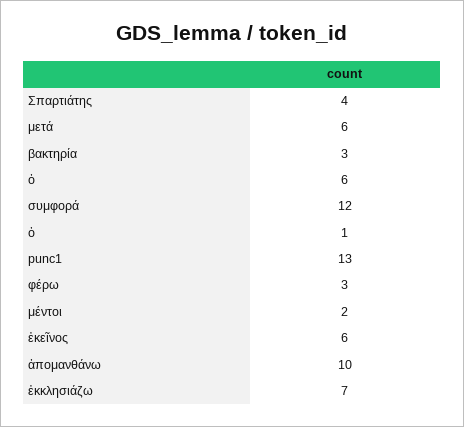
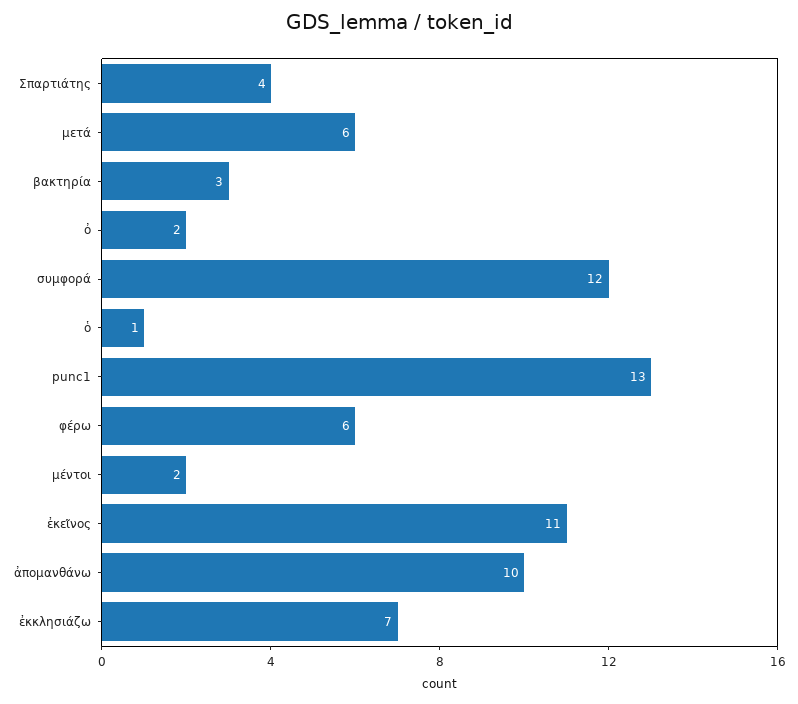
ὀ: 6 -> 2
φέρω: 3 -> 6
ἐκεῖνος: 6 -> 11

